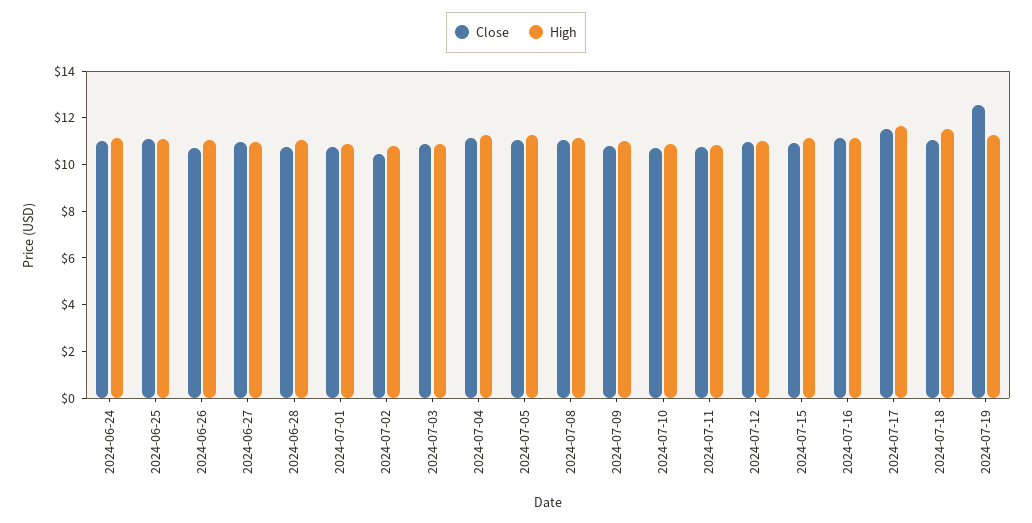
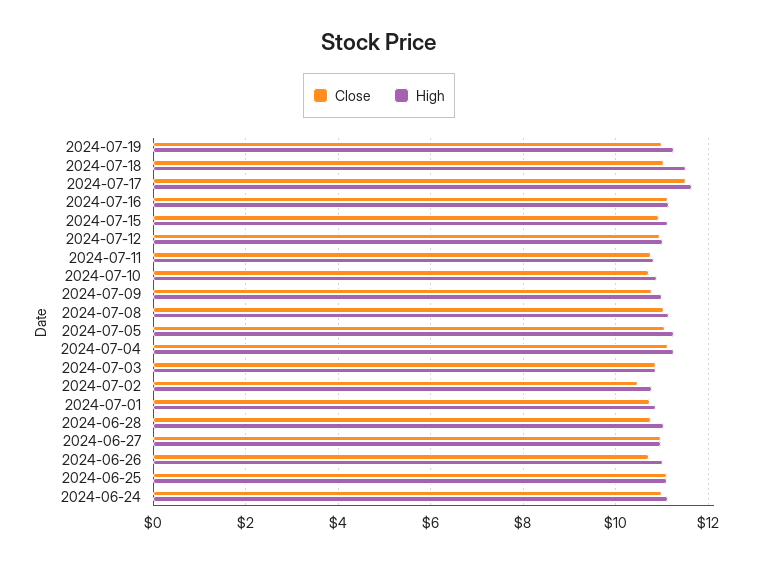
Close, 2024-07-19: 12.5 -> 11

